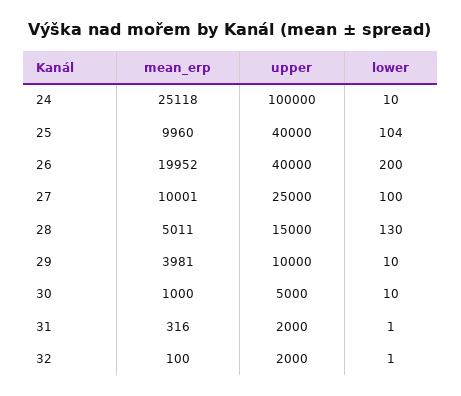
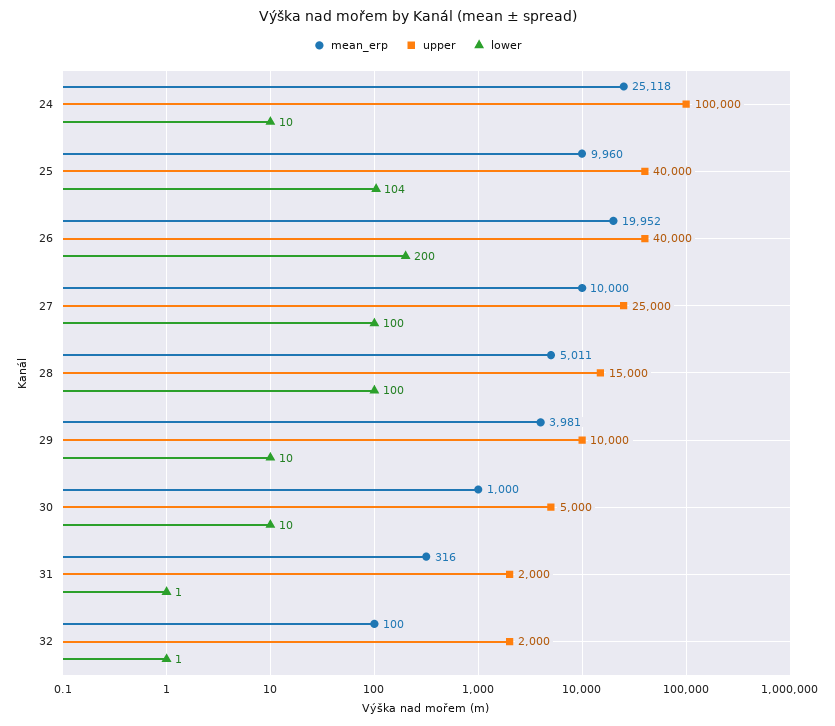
mean_erp, 27: 10001 -> 10000
lower, 28: 130 -> 100

